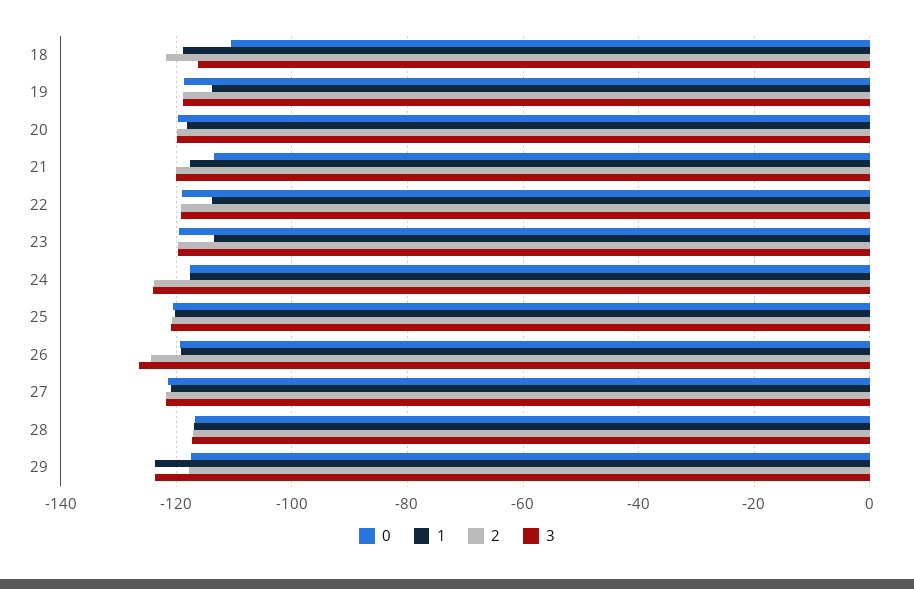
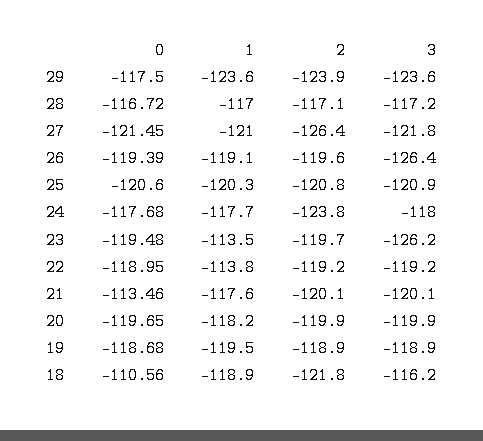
1, 19: -114 -> -119.5
3, 23: -120 -> -126.2
3, 24: -124 -> -118
2, 26: -124 -> -119.6
2, 27: -122 -> -126.4
2, 29: -118 -> -123.9

